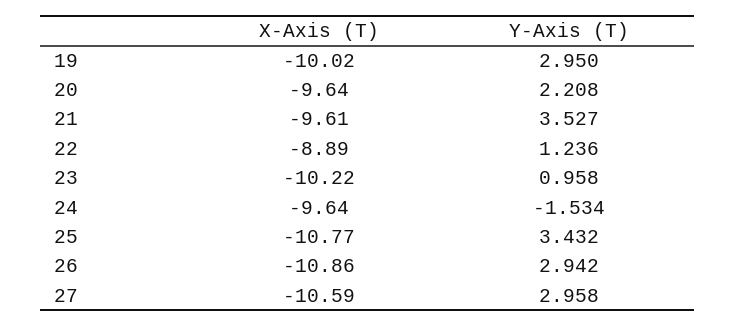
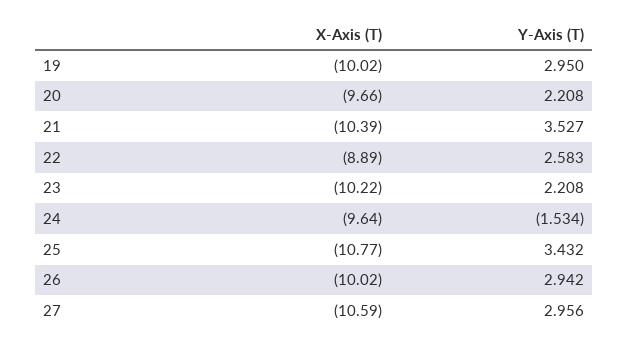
X-Axis (T), 20: -9.64 -> -9.66
X-Axis (T), 21: -9.61 -> -10.39
Y-Axis (T), 22: 1.236 -> 2.583
Y-Axis (T), 23: 0.958 -> 2.208
X-Axis (T), 26: -10.86 -> -10.02
Y-Axis (T), 27: 2.958 -> 2.956

